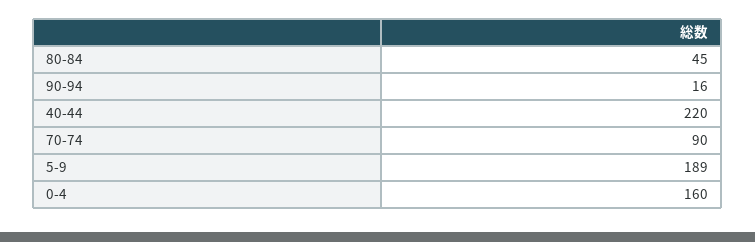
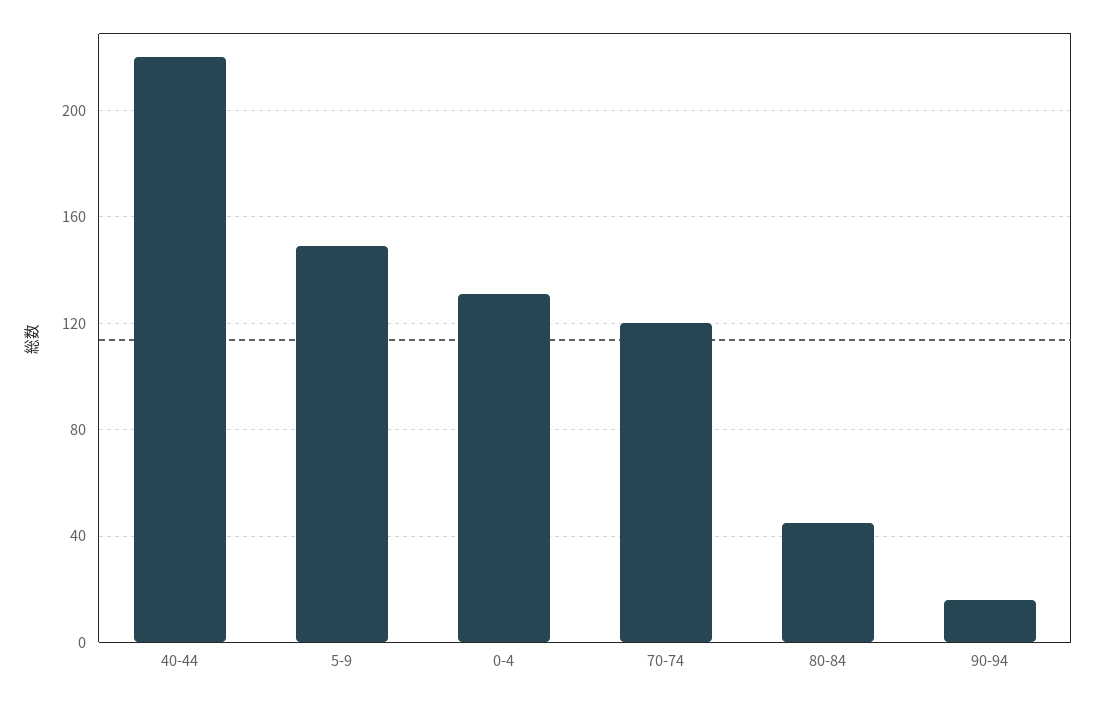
70-74: 90 -> 120
5-9: 189 -> 150
0-4: 160 -> 130

